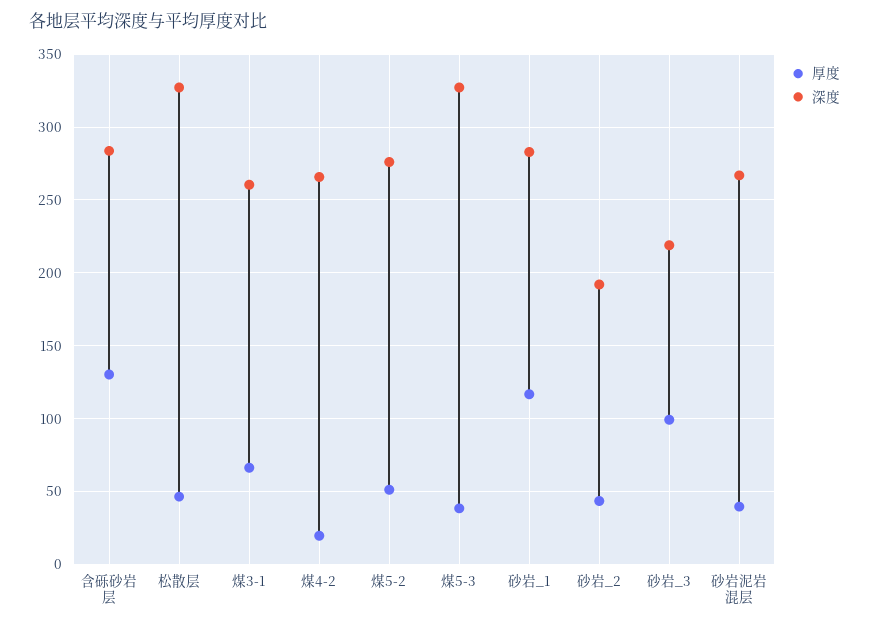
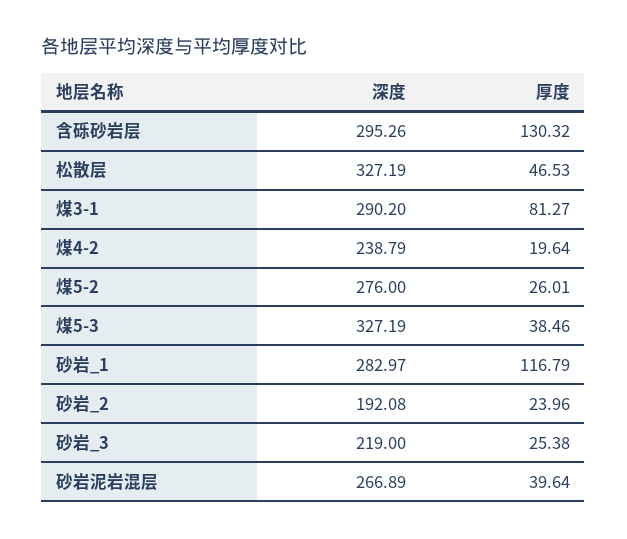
深度, 含砾砂岩层: 285 -> 295.26
厚度, 煤3-1: 65 -> 81.27
深度, 煤3-1: 260 -> 290.2
深度, 煤4-2: 265 -> 238.79
厚度, 煤5-2: 50 -> 26.01
厚度, 砂岩_2: 45 -> 23.96
厚度, 砂岩_3: 100 -> 25.38

